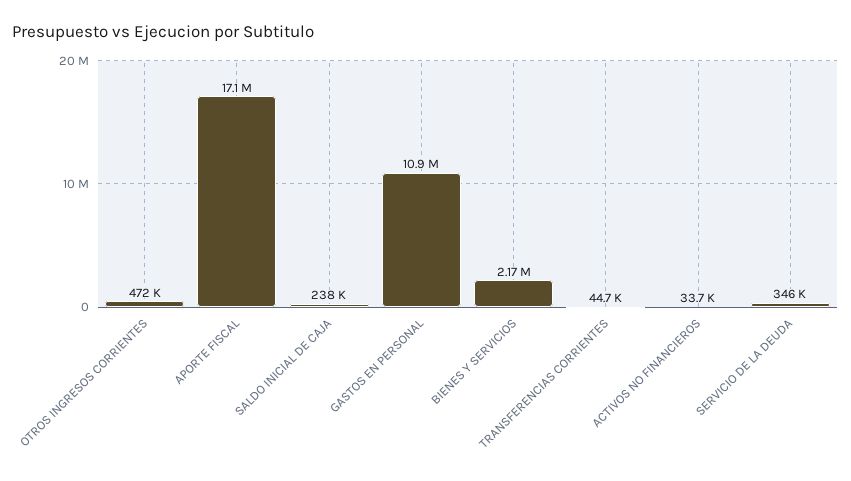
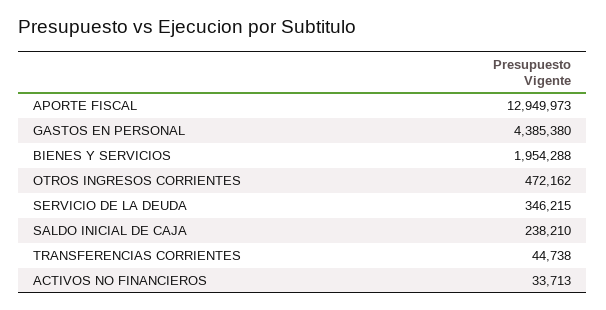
APORTE FISCAL: 17100000 -> 12949973
GASTOS EN PERSONAL: 10900000 -> 4385380
BIENES Y SERVICIOS: 2170000 -> 1954288

